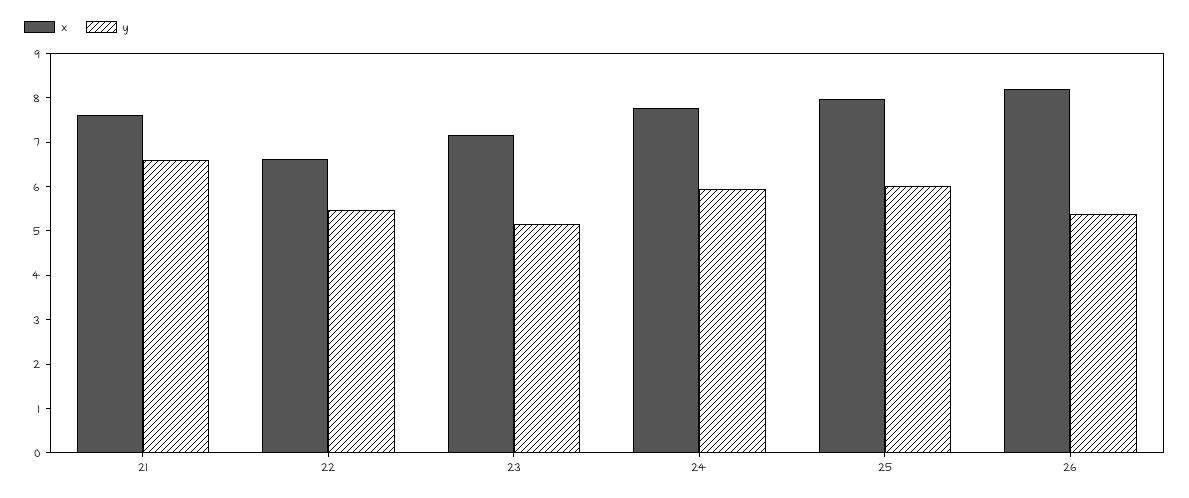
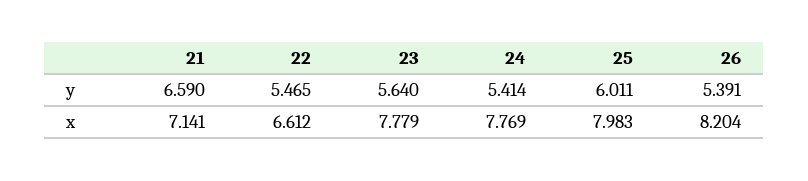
x, 21: 7.6 -> 7.141
x, 23: 7.2 -> 7.779
y, 23: 5.2 -> 5.64
y, 24: 6 -> 5.414

